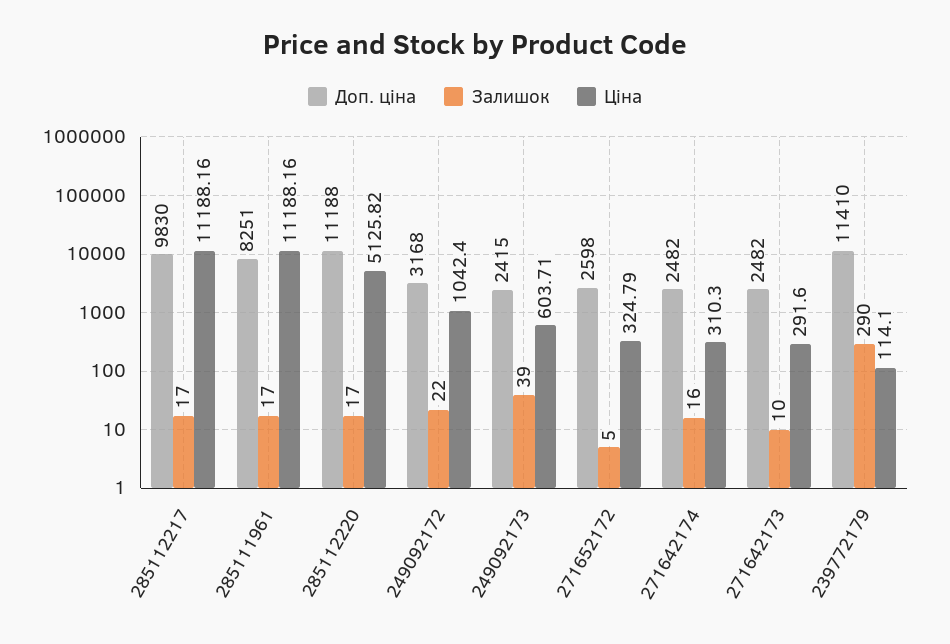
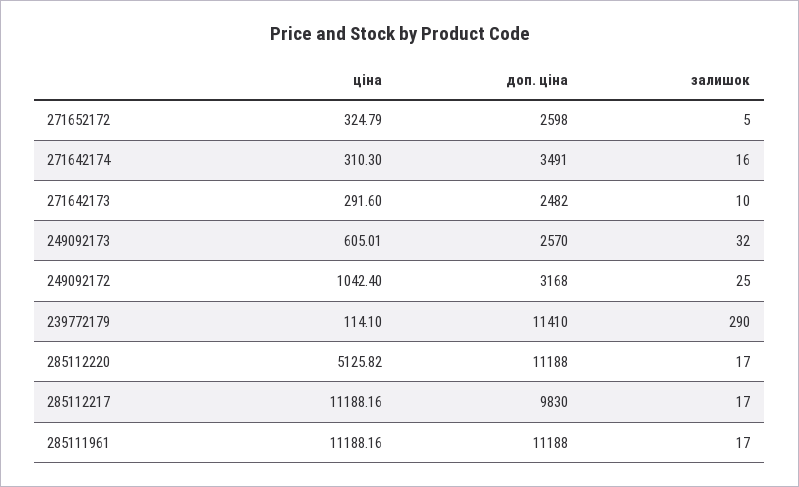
Доп. ціна, 285111961: 8251 -> 11188
Залишок, 249092172: 22 -> 25
Доп. ціна, 249092173: 2415 -> 2570
Залишок, 249092173: 39 -> 32
Ціна, 249092173: 603.71 -> 605.01
Доп. ціна, 271642174: 2482 -> 3491

